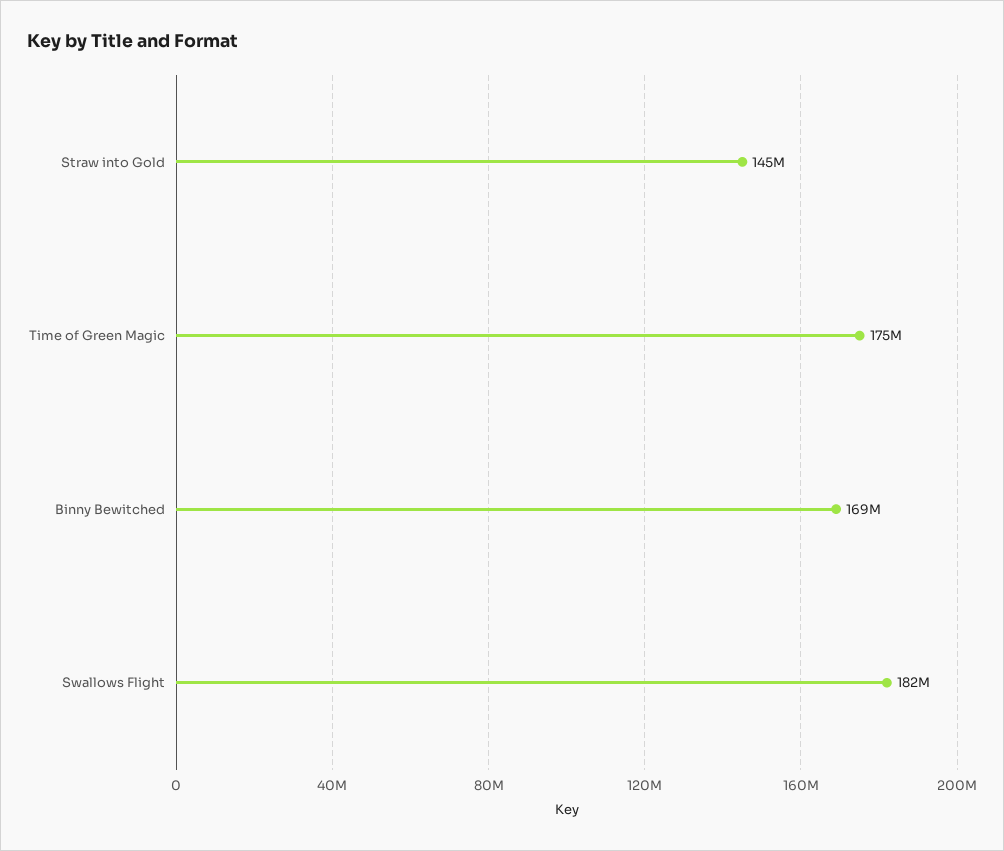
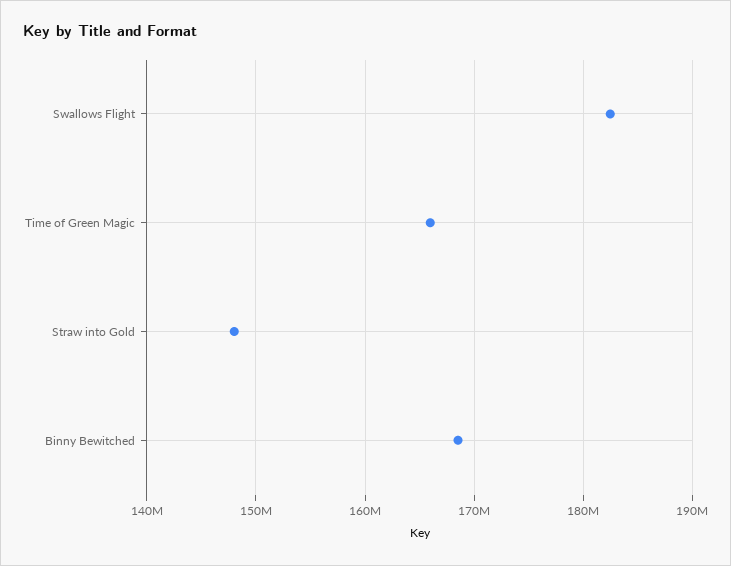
Straw into Gold: 145000000 -> 148000000
Time of Green Magic: 175000000 -> 166000000

